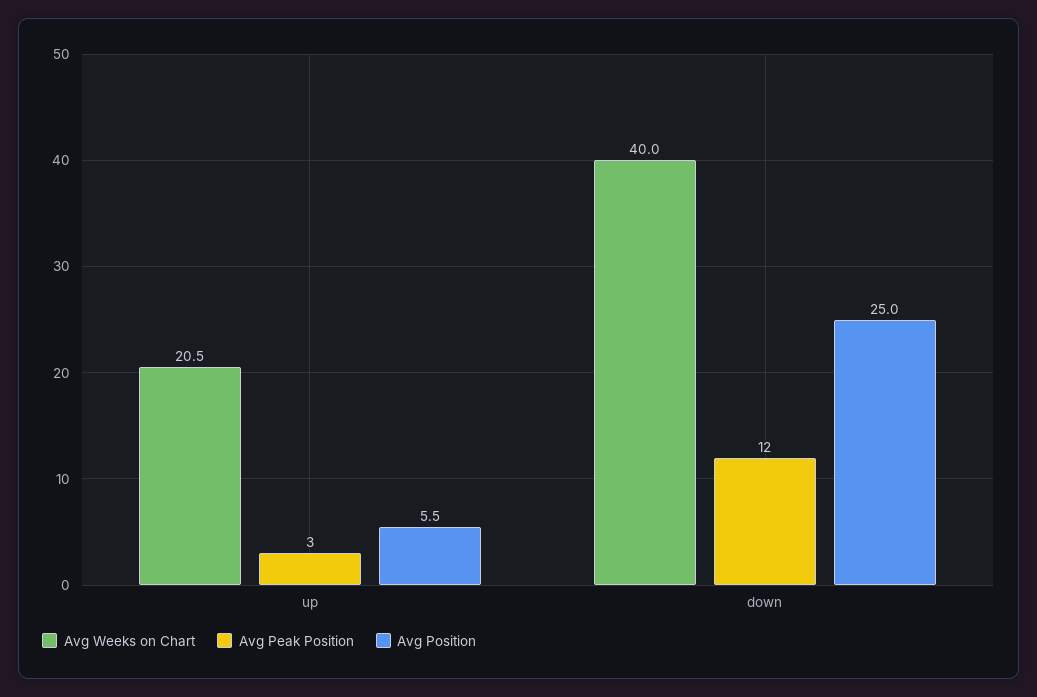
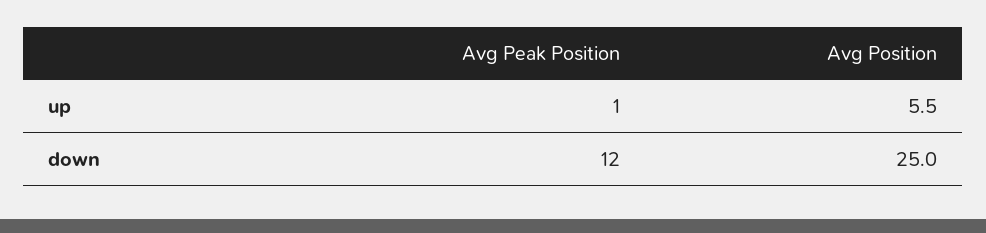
Avg Weeks on Chart, up: 20.5 -> none
Avg Peak Position, up: 3 -> 1
Avg Weeks on Chart, down: 40 -> none

